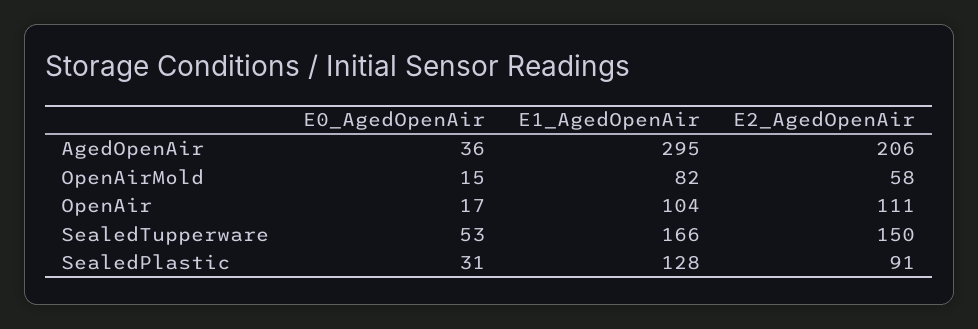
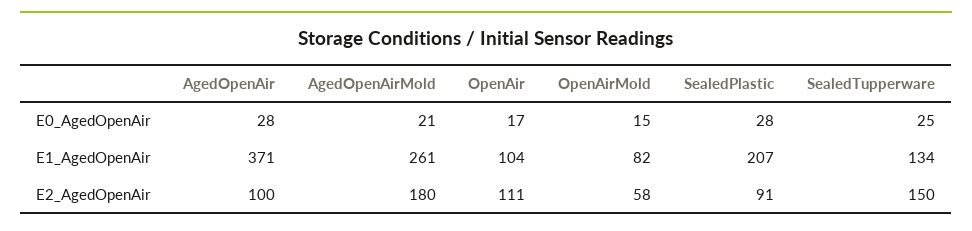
E0_AgedOpenAir, AgedOpenAir: 36 -> 28
E1_AgedOpenAir, AgedOpenAir: 295 -> 371
E2_AgedOpenAir, AgedOpenAir: 206 -> 100
E0_AgedOpenAir, SealedTupperware: 53 -> 25
E1_AgedOpenAir, SealedTupperware: 166 -> 134
E0_AgedOpenAir, SealedPlastic: 31 -> 28
E1_AgedOpenAir, SealedPlastic: 128 -> 207
E0_AgedOpenAir, AgedOpenAirMold: none -> 21
E1_AgedOpenAir, AgedOpenAirMold: none -> 261
E2_AgedOpenAir, AgedOpenAirMold: none -> 180

